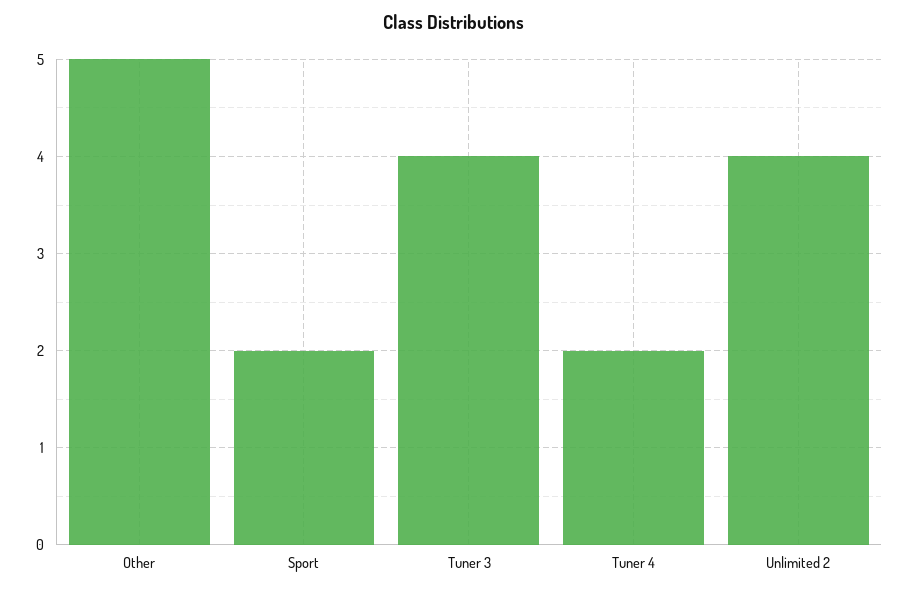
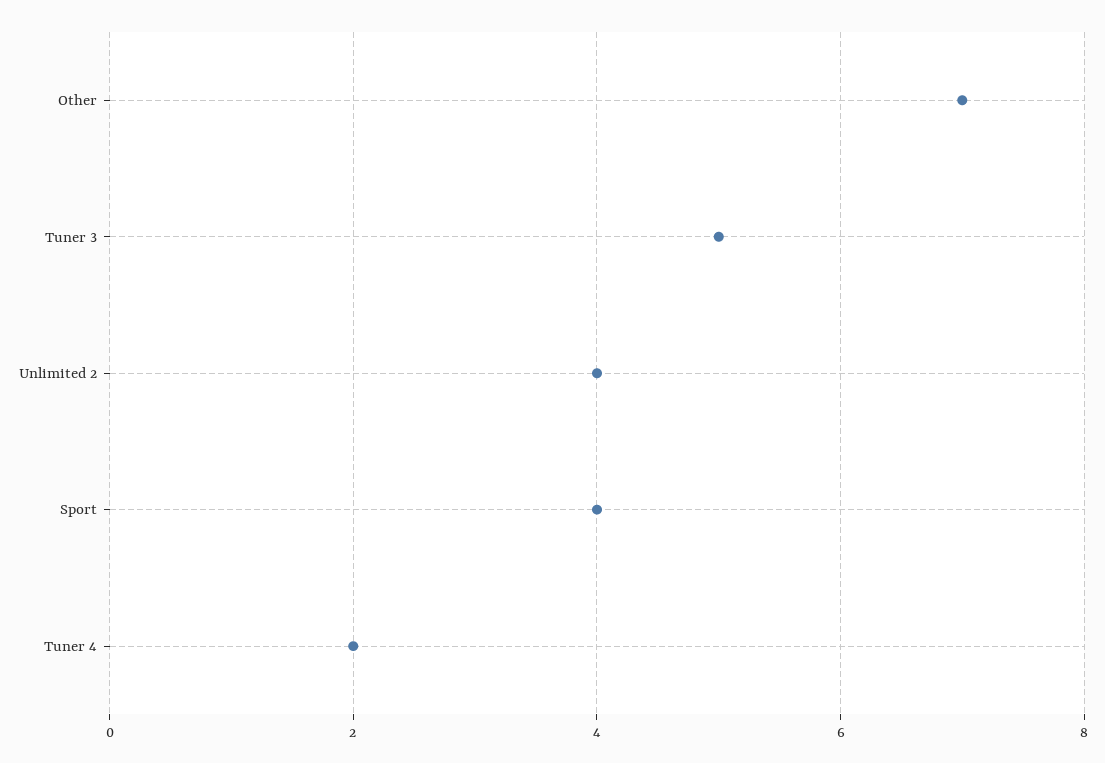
Other: 5 -> 7
Sport: 2 -> 4
Tuner 3: 4 -> 5

